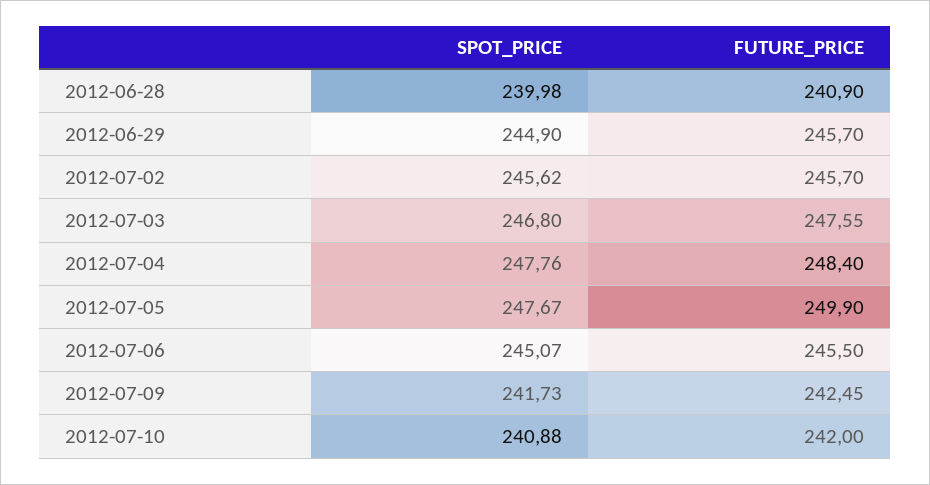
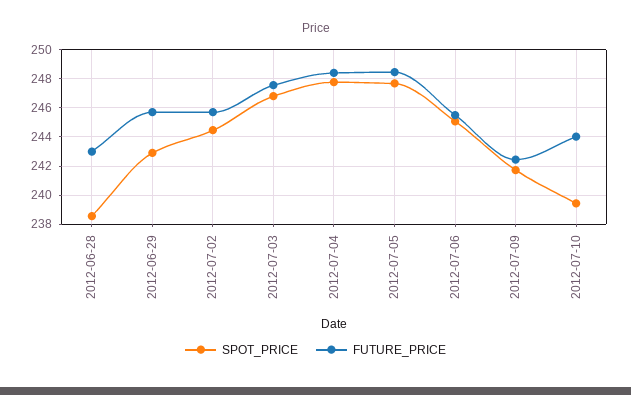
SPOT_PRICE, 2012-06-28: 239.98 -> 238.5
FUTURE_PRICE, 2012-06-28: 240.9 -> 243
SPOT_PRICE, 2012-06-29: 244.9 -> 243
SPOT_PRICE, 2012-07-02: 245.62 -> 244.5
FUTURE_PRICE, 2012-07-05: 249.9 -> 248.5
SPOT_PRICE, 2012-07-10: 240.88 -> 239.5
FUTURE_PRICE, 2012-07-10: 242 -> 244

